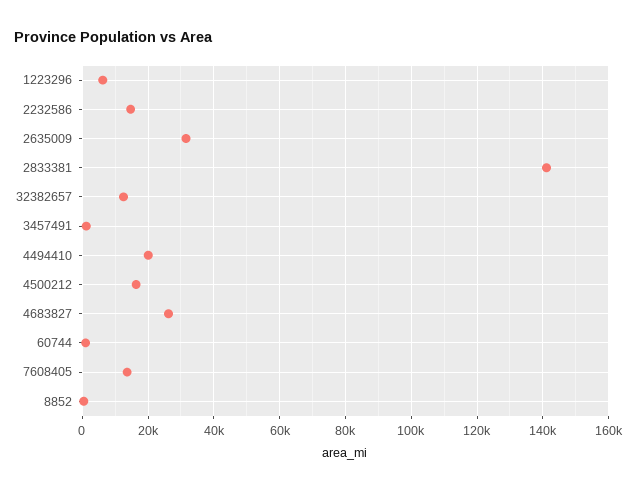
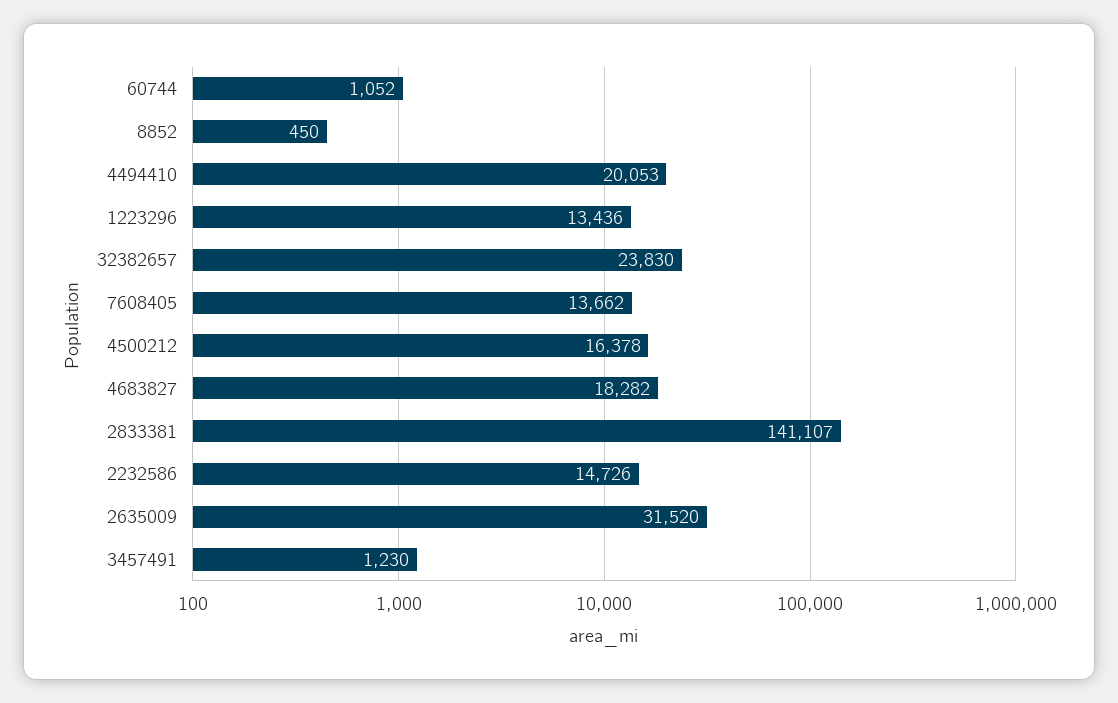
1223296: 6000 -> 13436
32382657: 12000 -> 23830
4683827: 26000 -> 18282

